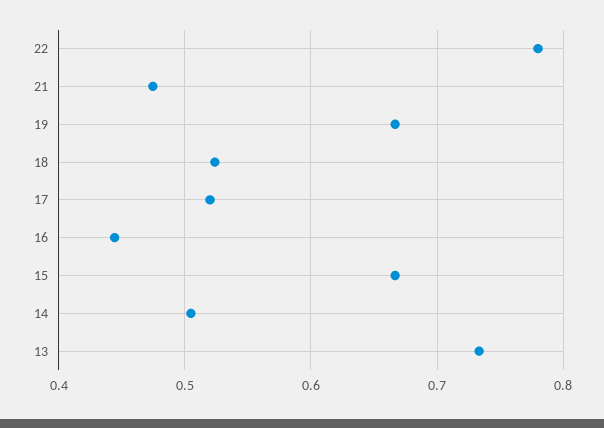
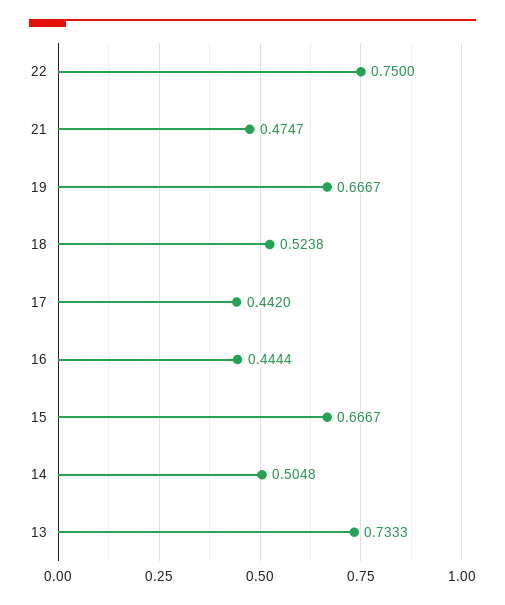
22: 0.78 -> 0.75
17: 0.52 -> 0.442

